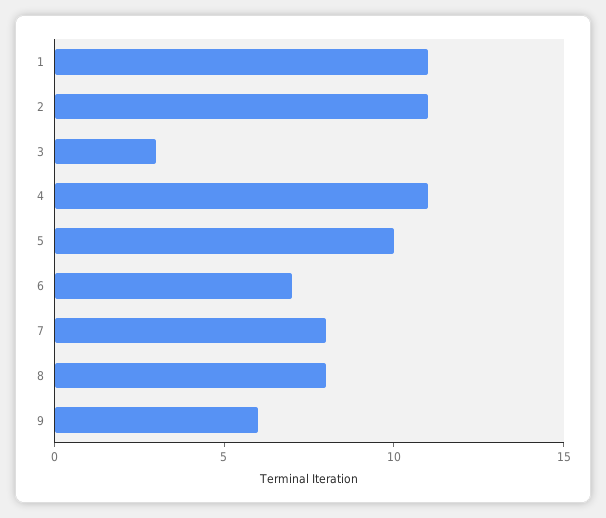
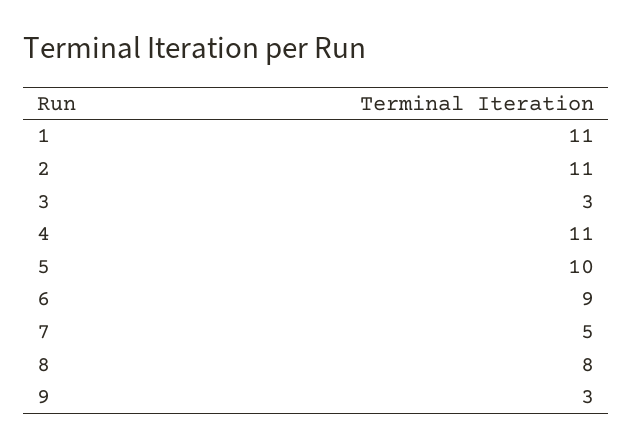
6: 7 -> 9
7: 8 -> 5
9: 6 -> 3

